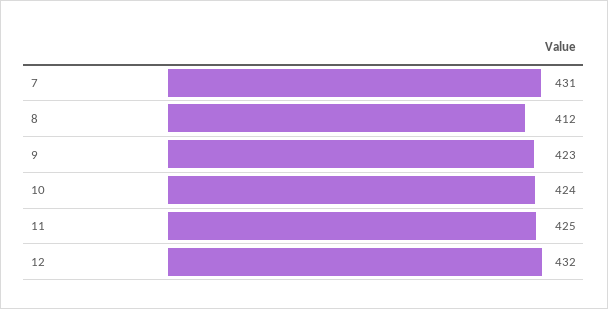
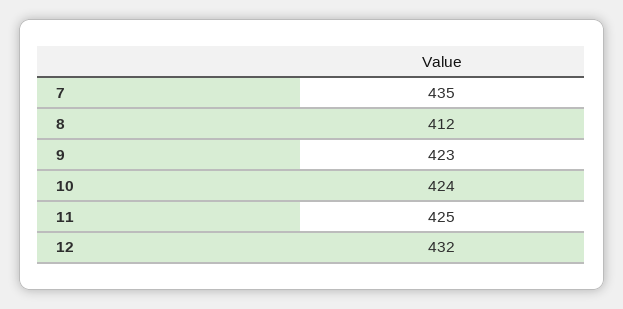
7: 431 -> 435

